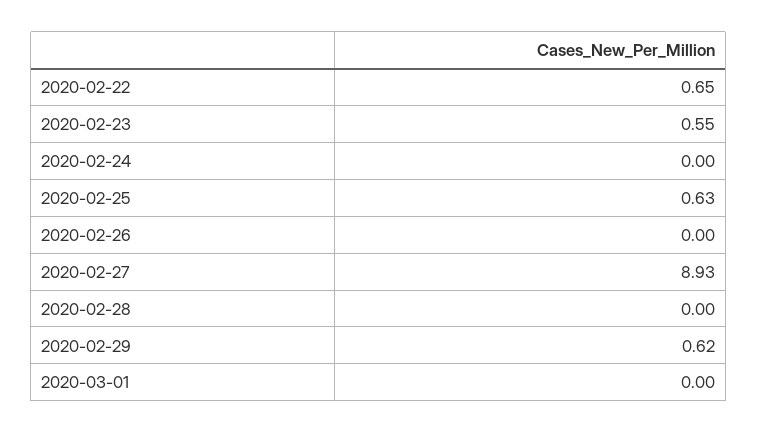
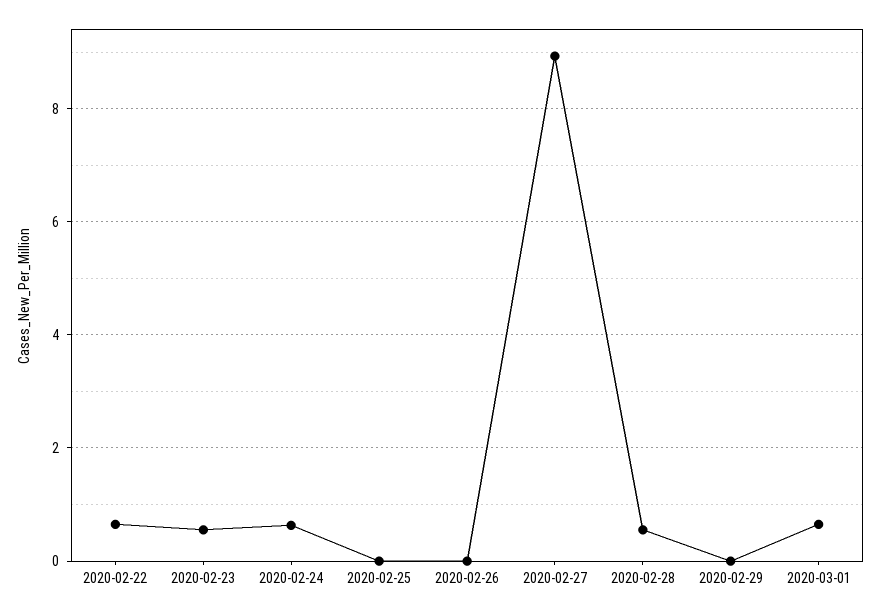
2020-02-24: 0 -> 0.6
2020-02-25: 0.63 -> 0
2020-02-28: 0 -> 0.6
2020-02-29: 0.62 -> 0
2020-03-01: 0 -> 0.6

